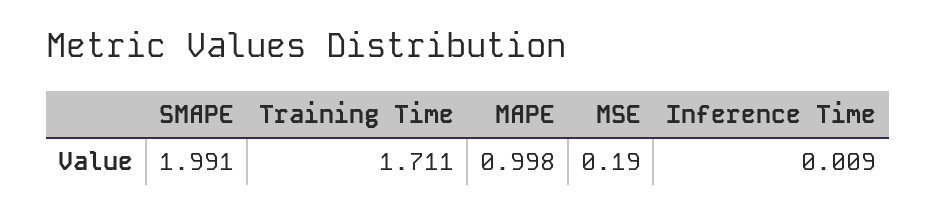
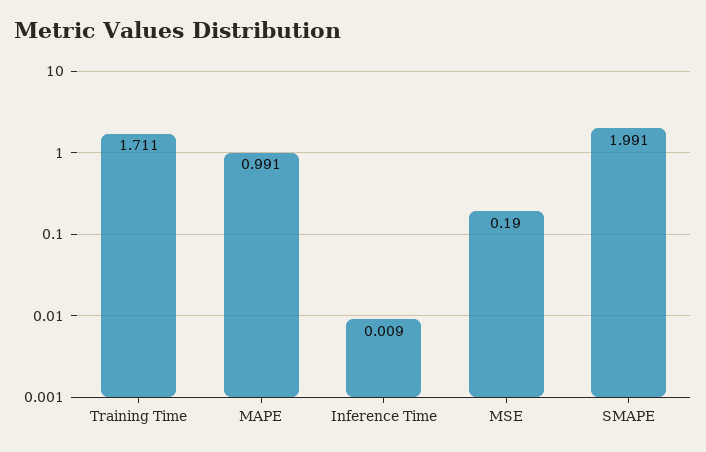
MAPE: 0.998 -> 0.991

